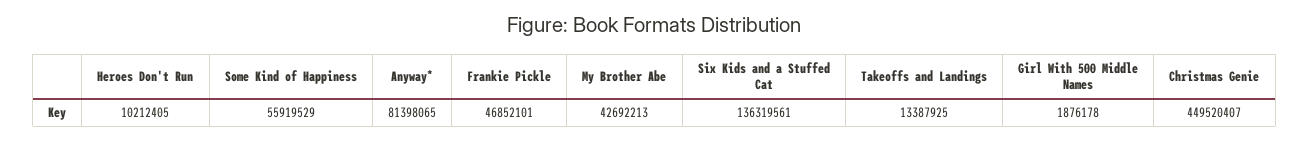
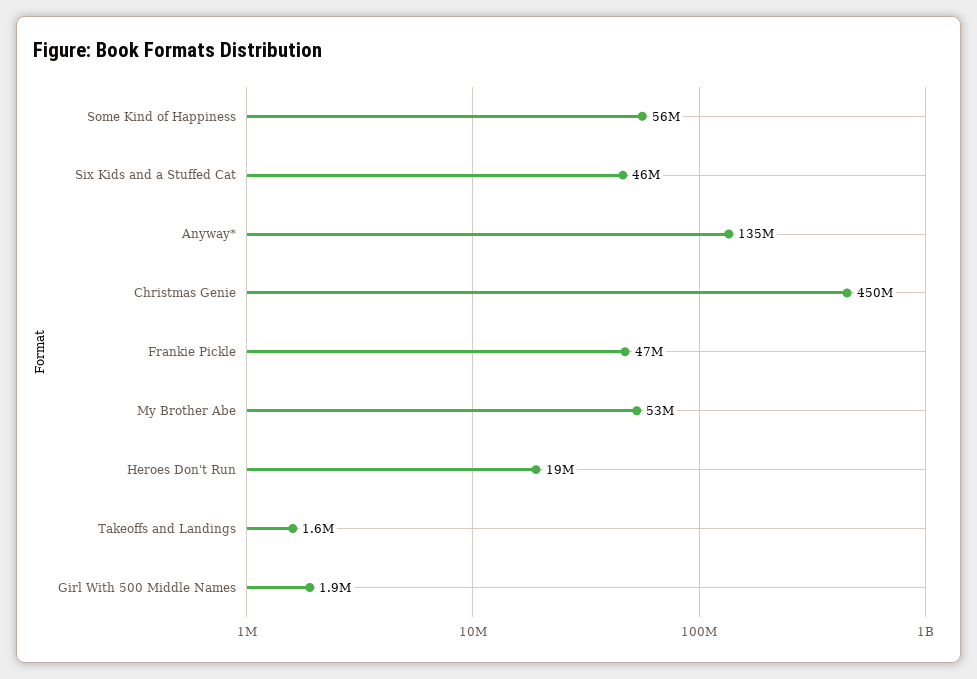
Heroes Don't Run: 10212405 -> 19000000
Anyway*: 81398065 -> 135000000
My Brother Abe: 42692213 -> 53000000
Six Kids and a Stuffed Cat: 136319561 -> 46000000
Takeoffs and Landings: 13387925 -> 1600000

